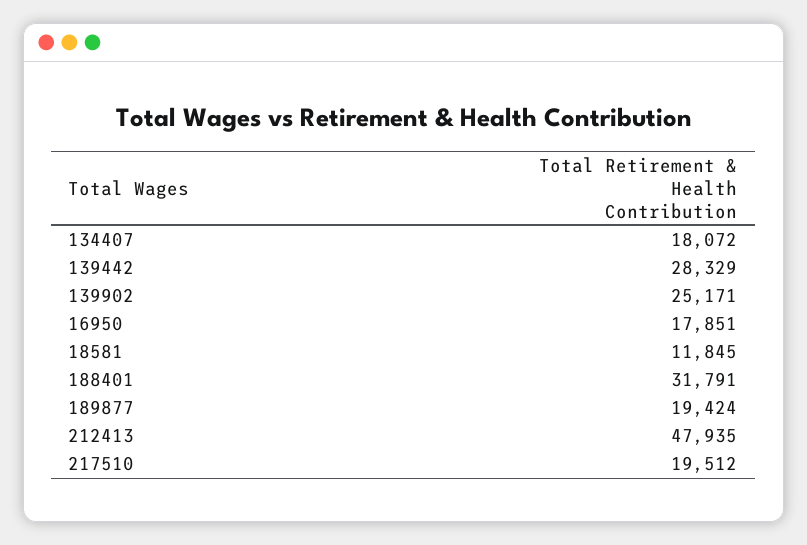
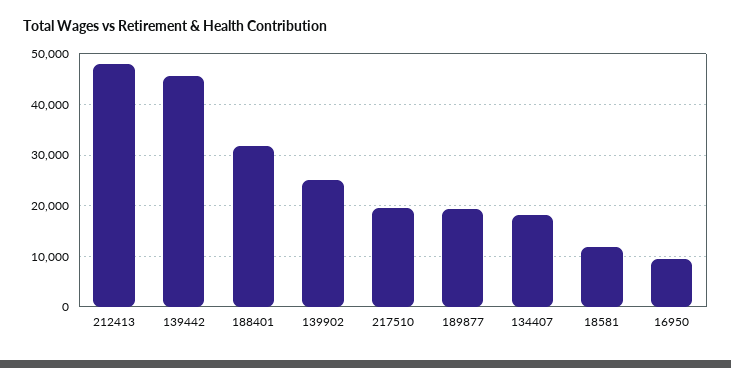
139442: 28329 -> 46000
16950: 17851 -> 10000

